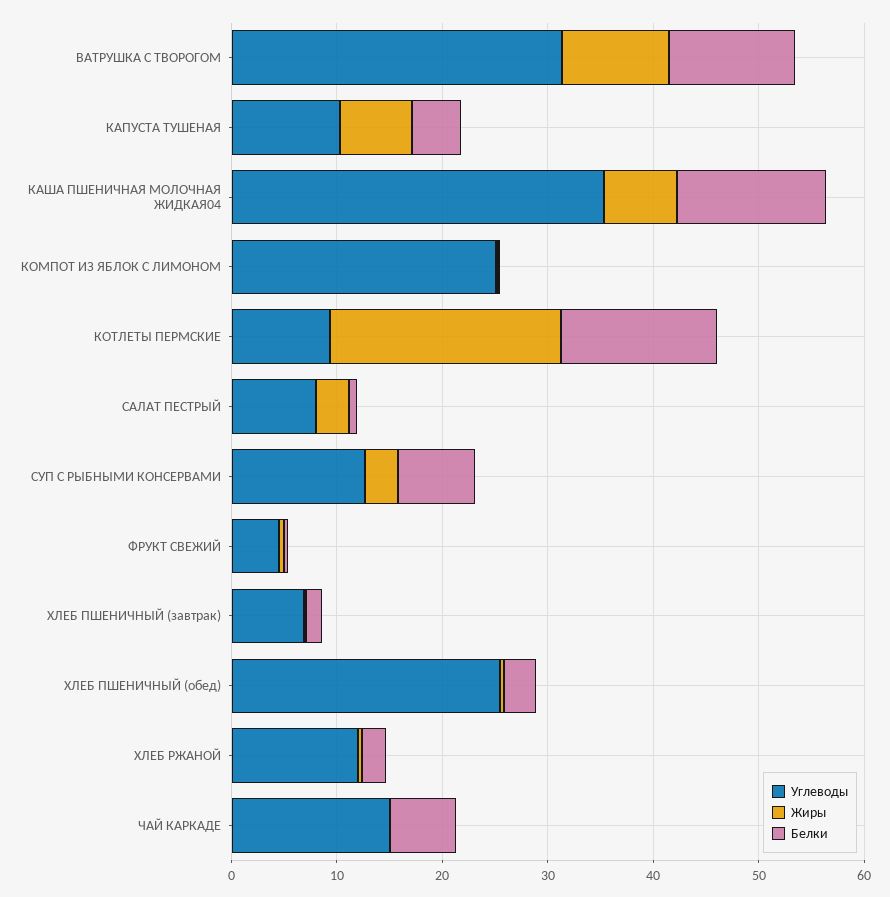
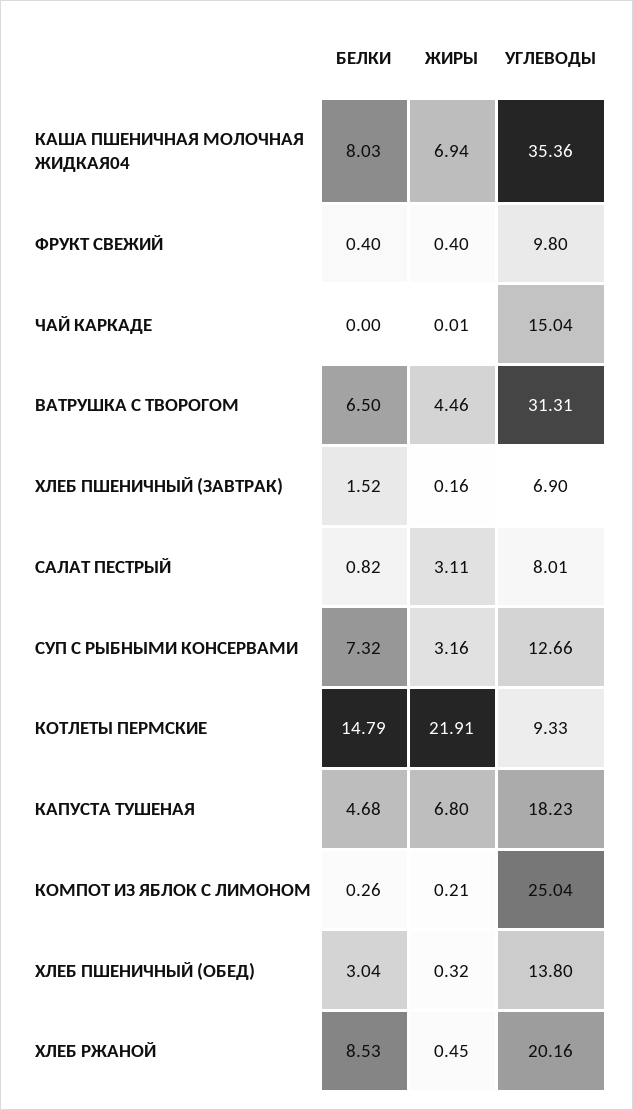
Жиры, ВАТРУШКА С ТВОРОГОМ: 10 -> 4.46
Белки, ВАТРУШКА С ТВОРОГОМ: 12 -> 6.5
Углеводы, КАПУСТА ТУШЕНАЯ: 10 -> 18.23
Белки, КАША ПШЕНИЧНАЯ МОЛОЧНАЯ ЖИДКАЯ04: 14 -> 8.03
Углеводы, ФРУКТ СВЕЖИЙ: 4 -> 9.8
Углеводы, ХЛЕБ ПШЕНИЧНЫЙ (обед): 26 -> 13.8
Углеводы, ХЛЕБ РЖАНОЙ: 12 -> 20.16
Белки, ХЛЕБ РЖАНОЙ: 2 -> 8.53
Белки, ЧАЙ КАРКАДЕ: 6 -> 0

